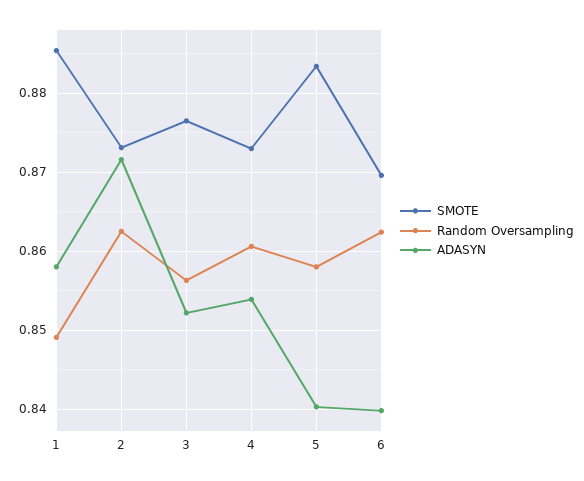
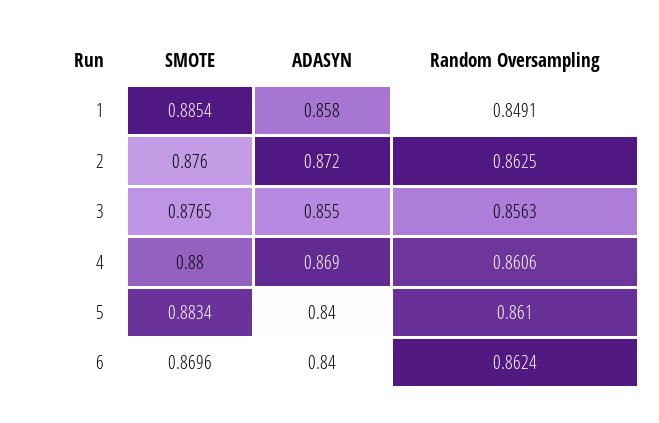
SMOTE, 2: 0.873 -> 0.876
ADASYN, 3: 0.852 -> 0.855
SMOTE, 4: 0.873 -> 0.88
ADASYN, 4: 0.854 -> 0.869
Random Oversampling, 5: 0.858 -> 0.861

